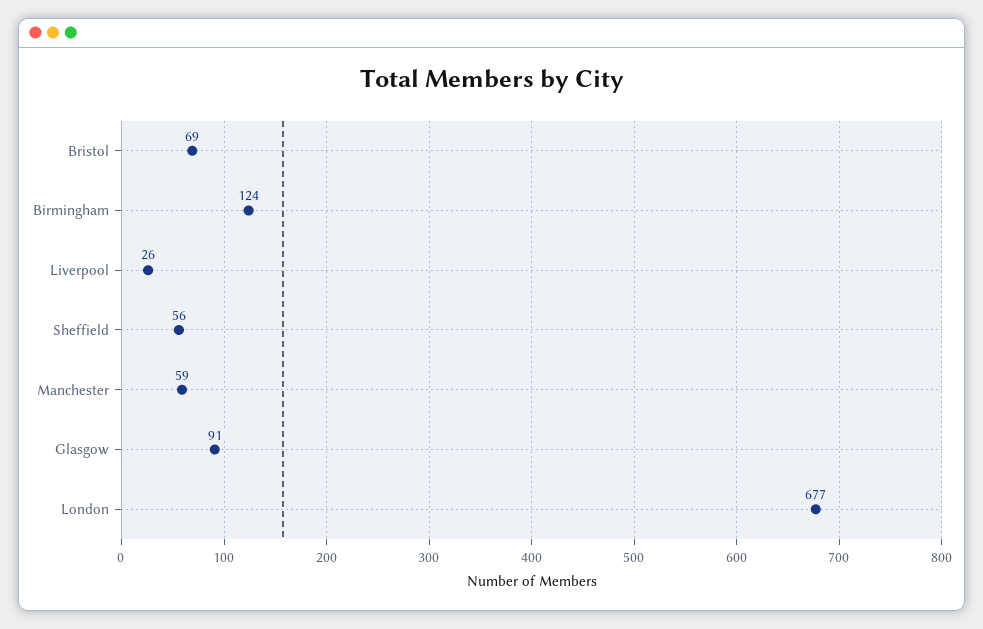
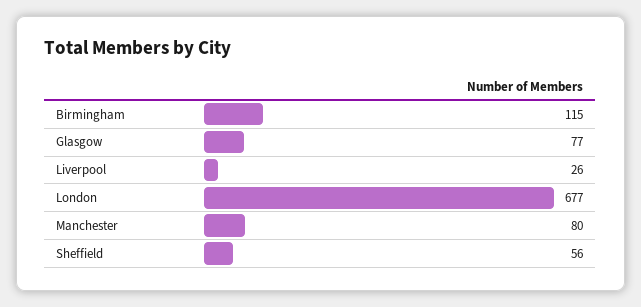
Bristol: 69 -> none
Birmingham: 124 -> 115
Manchester: 59 -> 80
Glasgow: 91 -> 77

